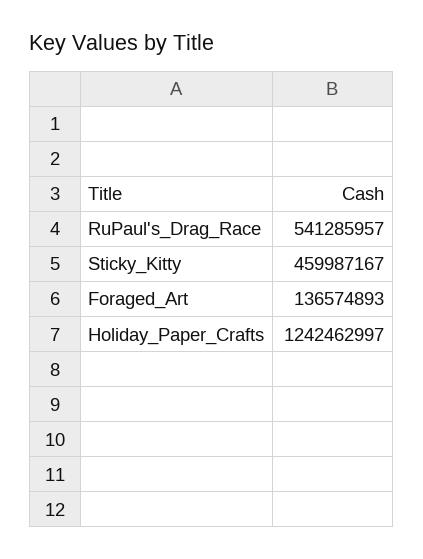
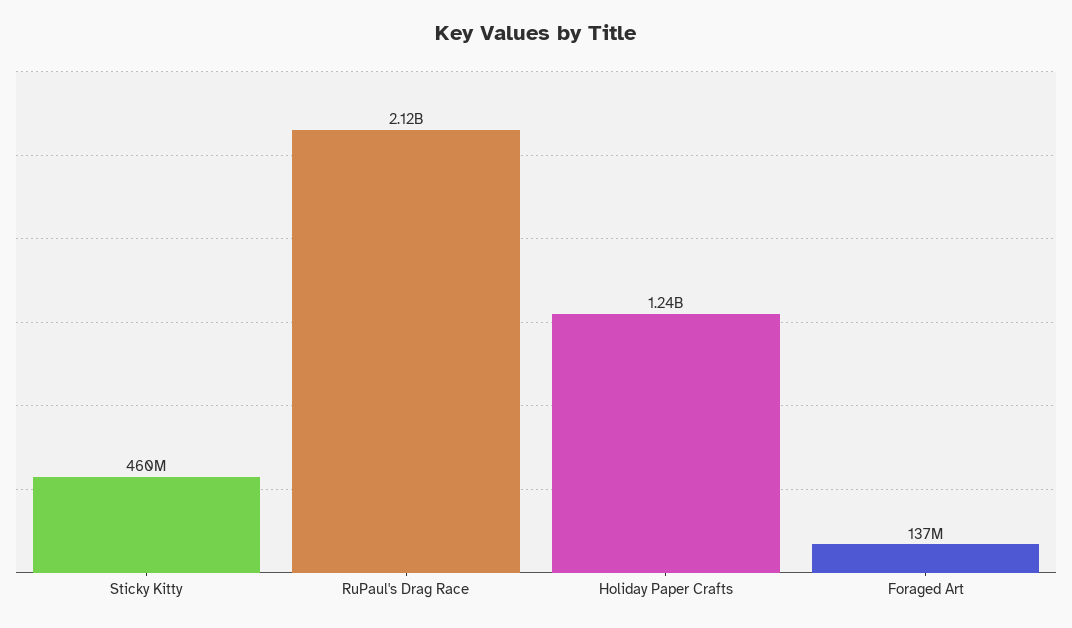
RuPaul's_Drag_Race: 541285957 -> 2120000000

